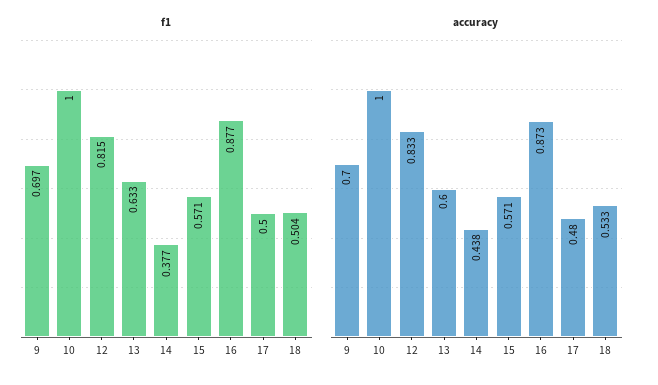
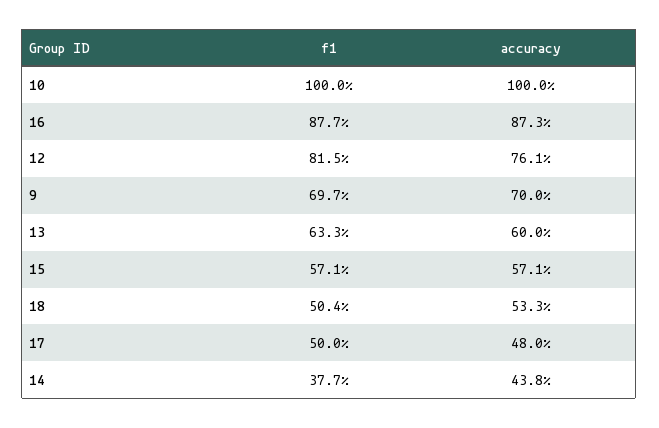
accuracy, 12: 0.833 -> 0.761

